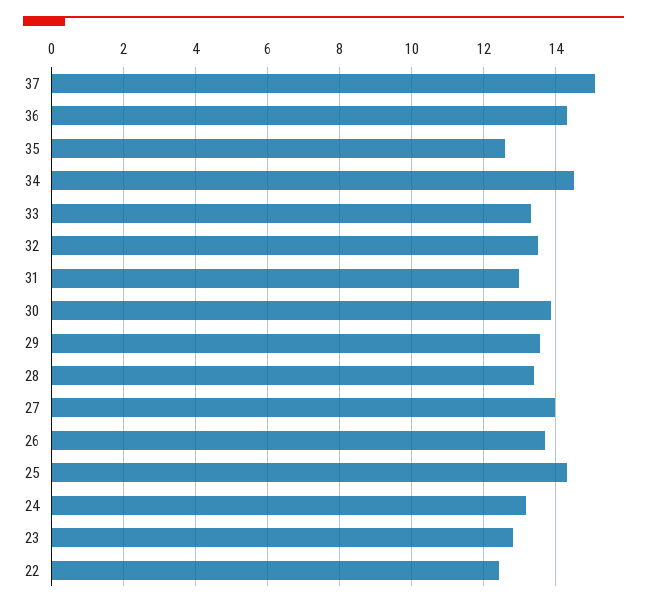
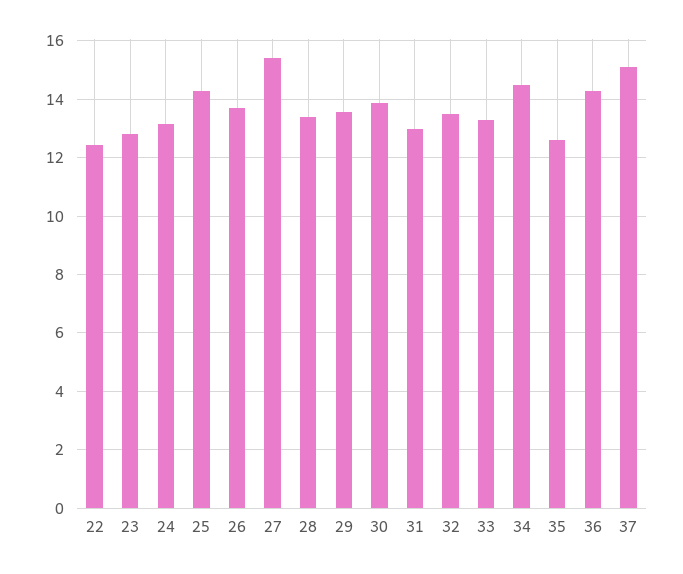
27: 14 -> 15.5

